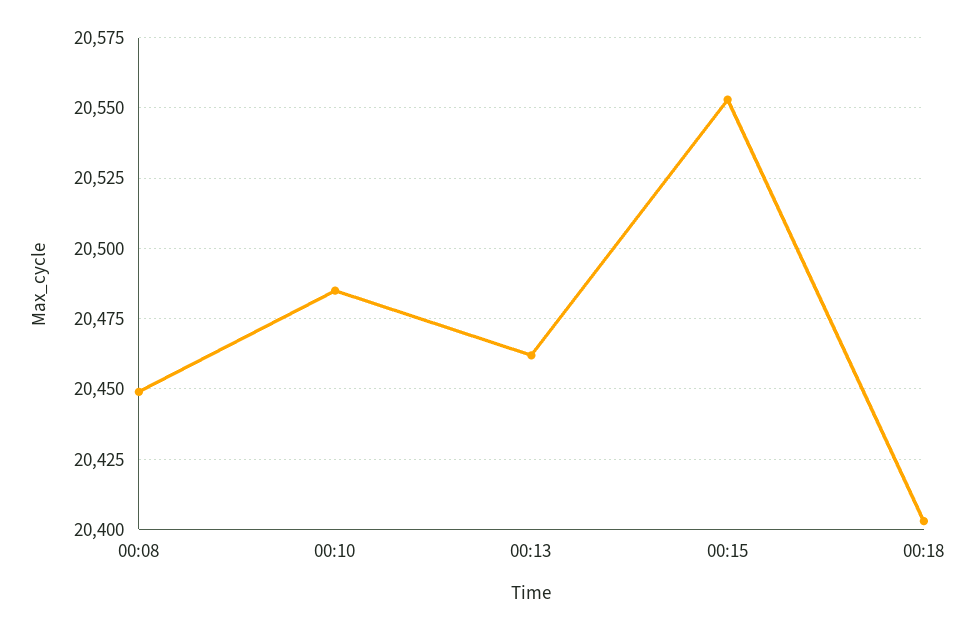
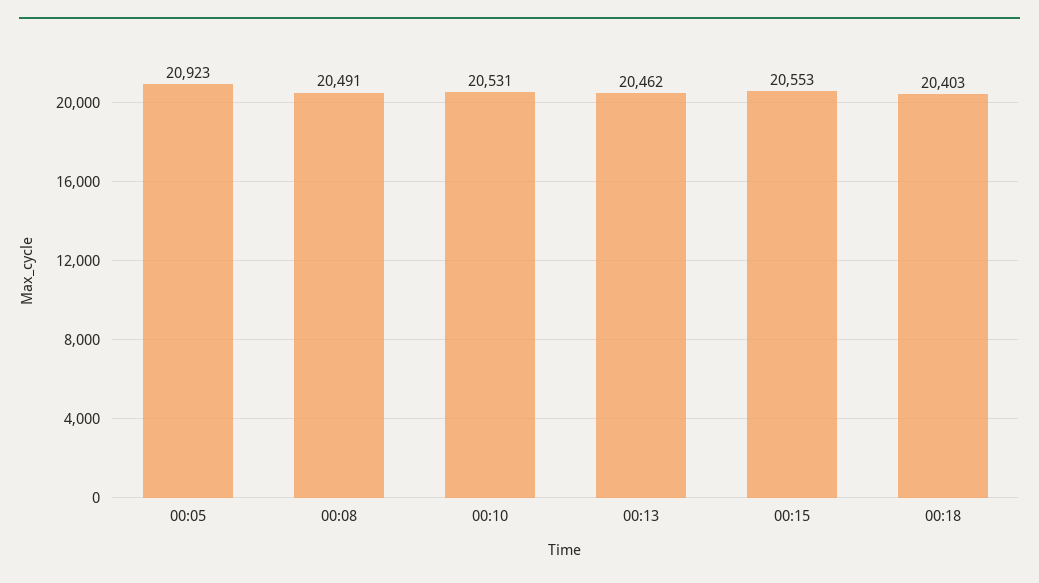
00:08: 20450 -> 20491
00:10: 20485 -> 20531
00:05: none -> 20923

